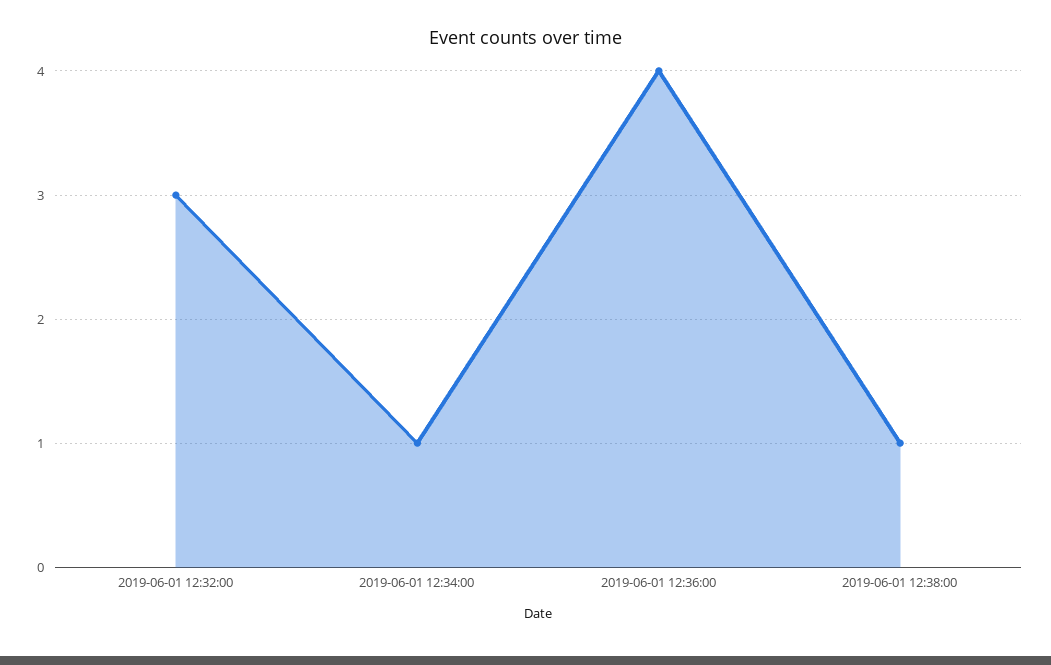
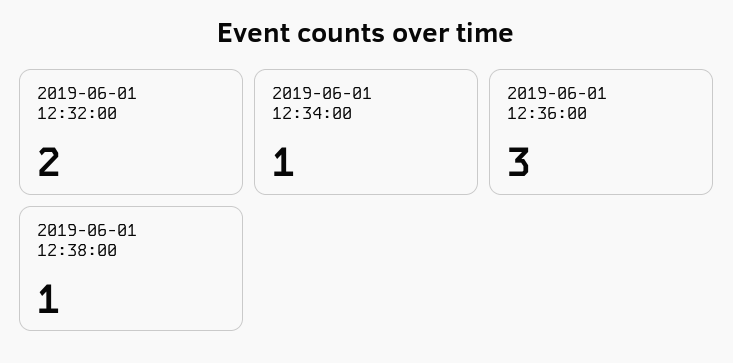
2019-06-01 12:32:00: 3 -> 2
2019-06-01 12:36:00: 4 -> 3

